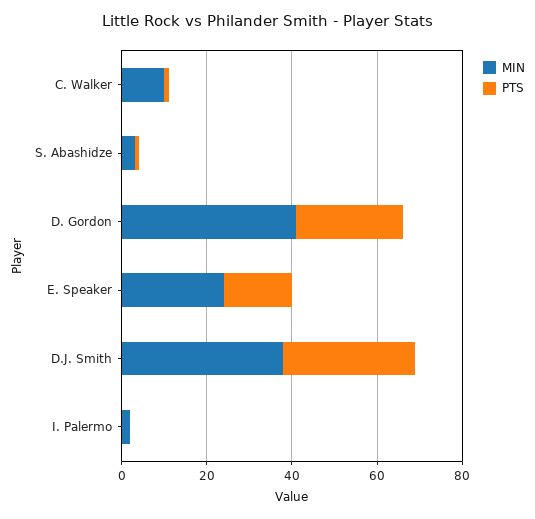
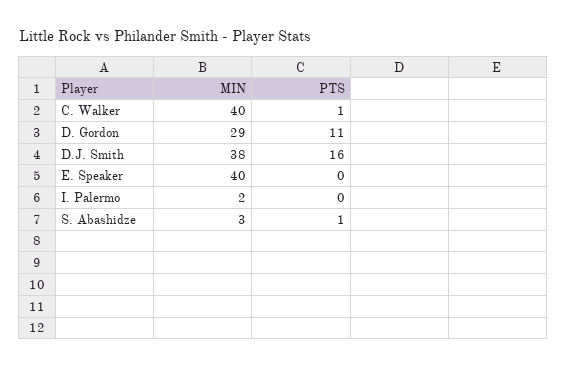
MIN, C. Walker: 10 -> 40
MIN, D. Gordon: 40 -> 29
PTS, D. Gordon: 25 -> 11
MIN, E. Speaker: 25 -> 40
PTS, E. Speaker: 15 -> 0
PTS, D.J. Smith: 30 -> 16

